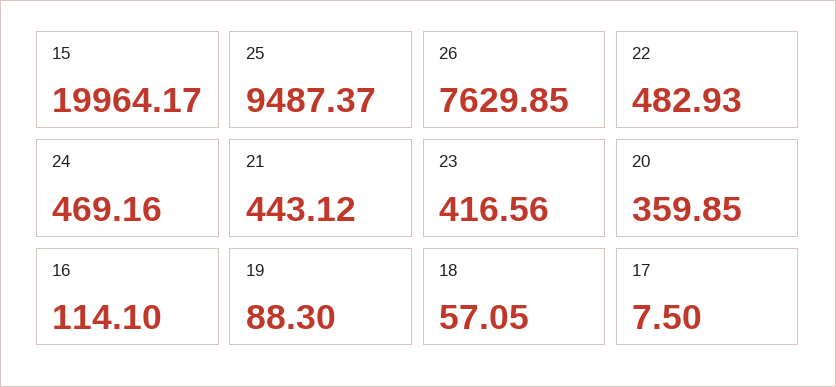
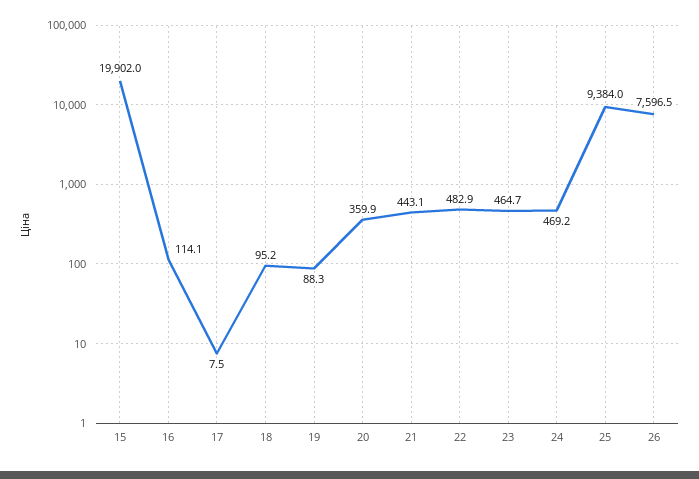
15: 19964.17 -> 19902
25: 9487.37 -> 9384
26: 7629.85 -> 7596.5
23: 416.56 -> 464.7
18: 57.05 -> 95.2

